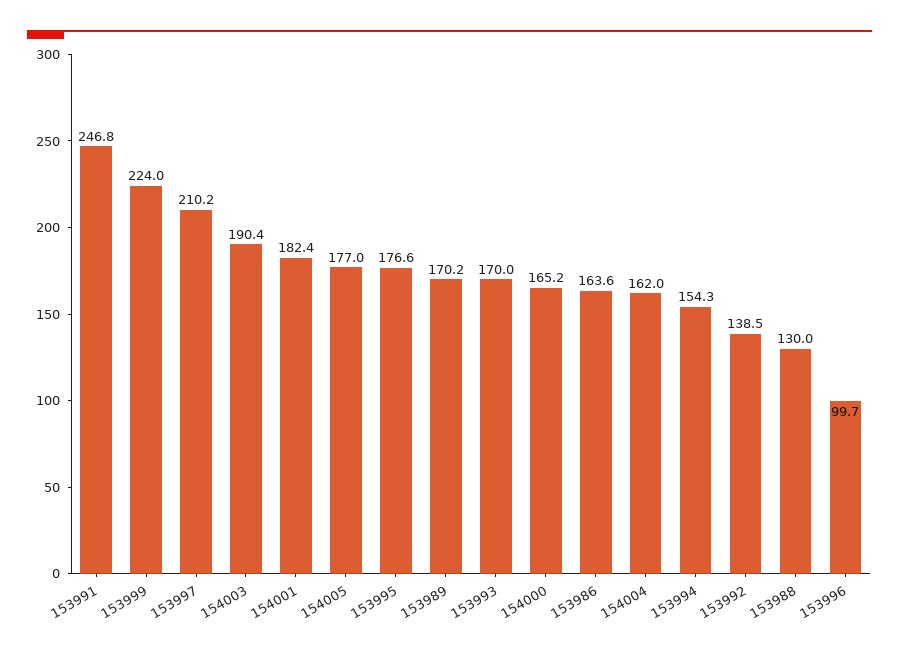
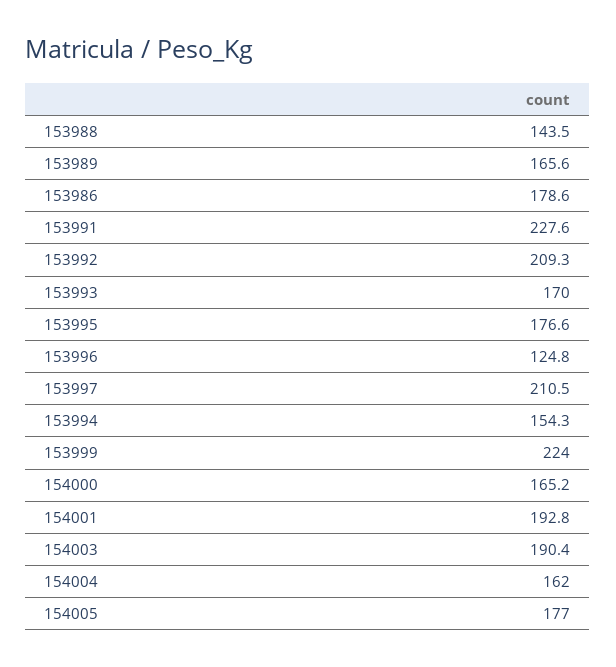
153991: 246.8 -> 227.6
153997: 210.2 -> 210.5
154001: 182.4 -> 192.8
153989: 170.2 -> 165.6
153986: 163.6 -> 178.6
153992: 138.5 -> 209.3
153988: 130 -> 143.5
153996: 99.7 -> 124.8

